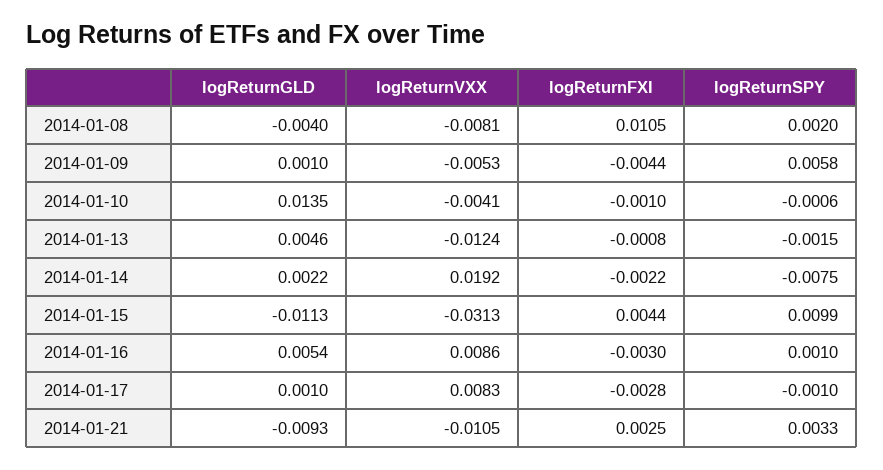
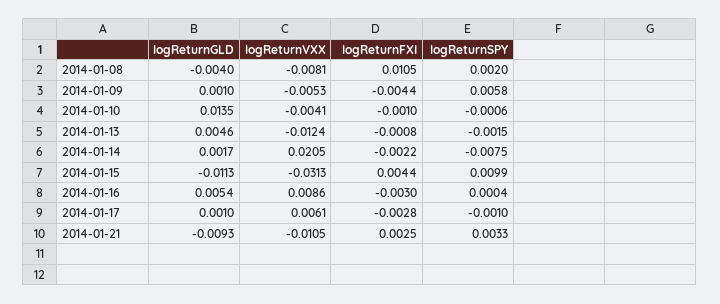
logReturnGLD, 2014-01-14: 0.0022 -> 0.0017
logReturnVXX, 2014-01-14: 0.0192 -> 0.0205
logReturnSPY, 2014-01-16: 0.001 -> 0.0004
logReturnVXX, 2014-01-17: 0.0083 -> 0.0061

